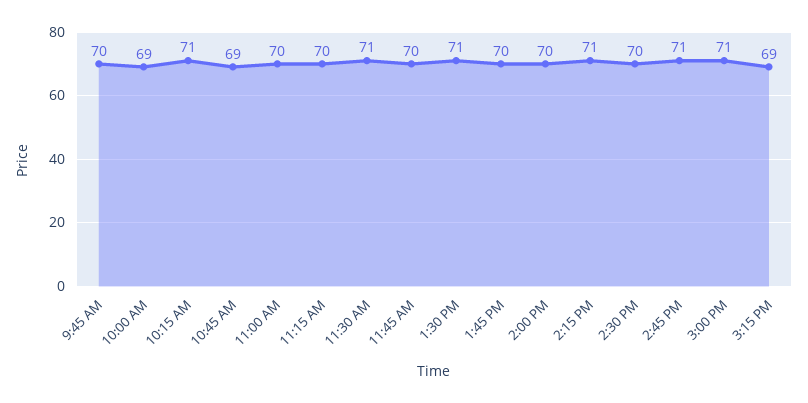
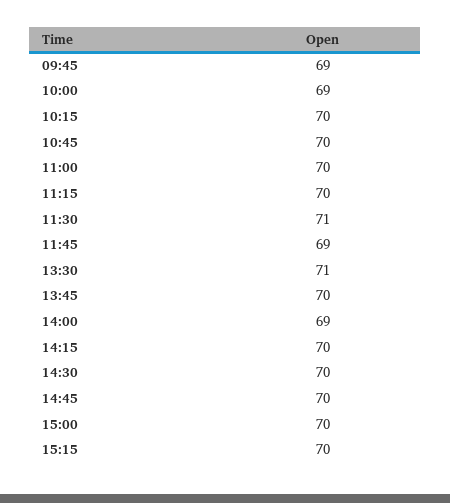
9:45 AM: 70 -> 69
10:15 AM: 71 -> 70
10:45 AM: 69 -> 70
11:45 AM: 70 -> 69
2:00 PM: 70 -> 69
2:15 PM: 71 -> 70
2:45 PM: 71 -> 70
3:00 PM: 71 -> 70
3:15 PM: 69 -> 70

